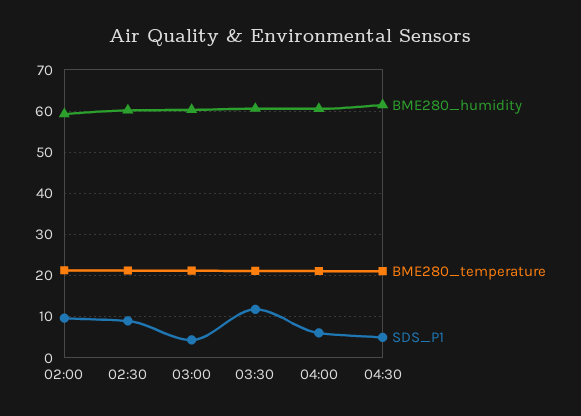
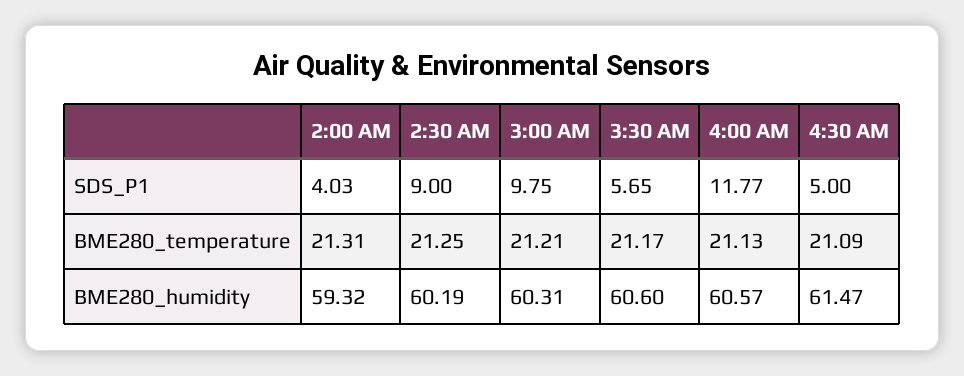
SDS_P1, 02:00: 10 -> 4.03
SDS_P1, 03:00: 4 -> 9.75
SDS_P1, 03:30: 12 -> 5.65
SDS_P1, 04:00: 6 -> 11.77

